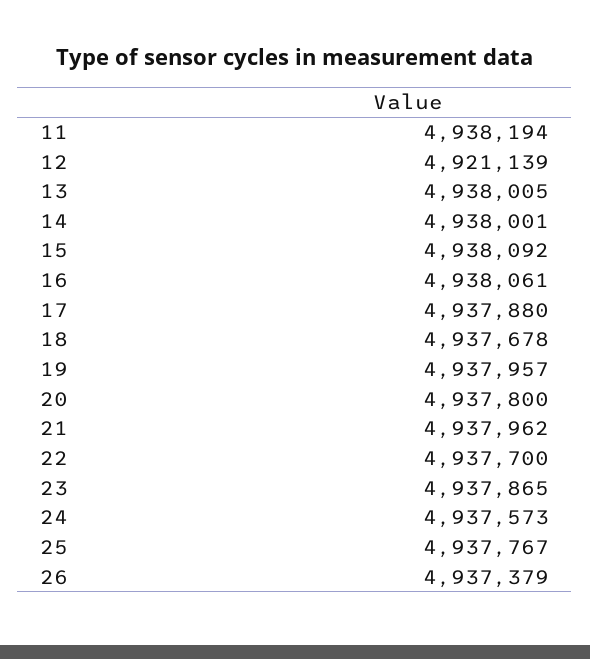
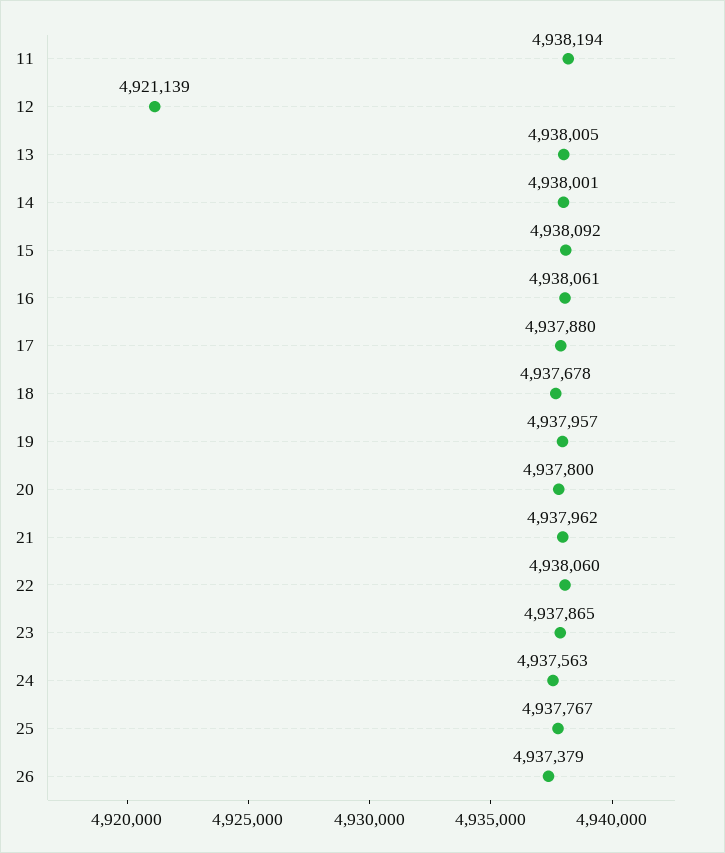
22: 4937700 -> 4938060
24: 4937573 -> 4937563

